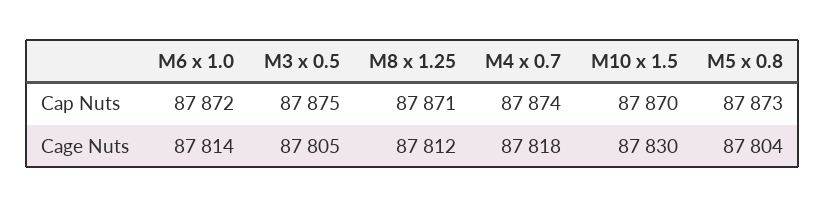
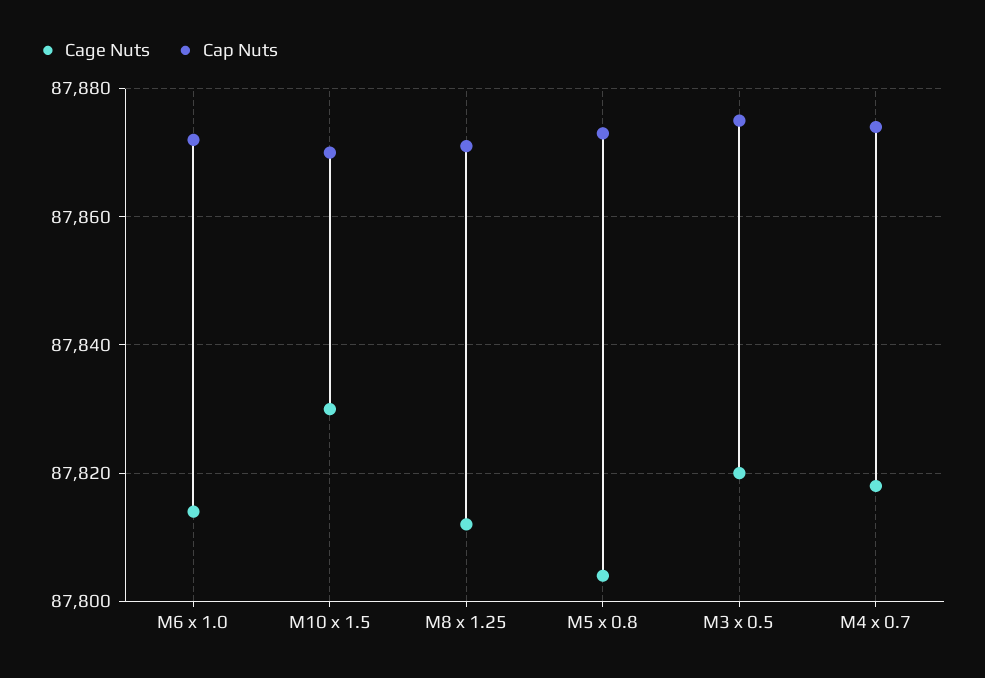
Cage Nuts, M3 x 0.5: 87805 -> 87820

